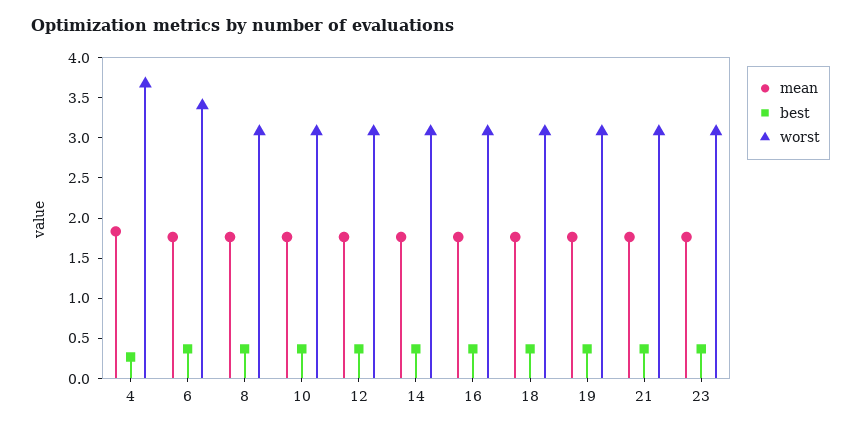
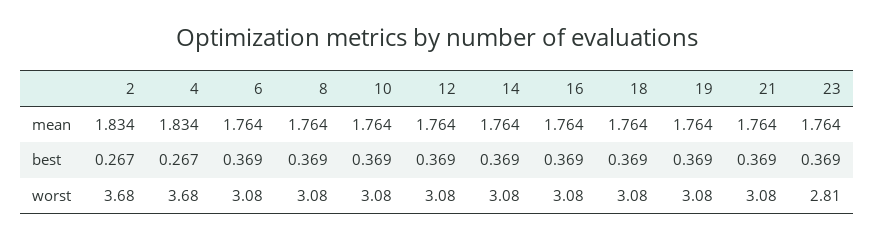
worst, 6: 3.4 -> 3.08
worst, 23: 3.1 -> 2.81
mean, 2: none -> 1.834
best, 2: none -> 0.267
worst, 2: none -> 3.68

